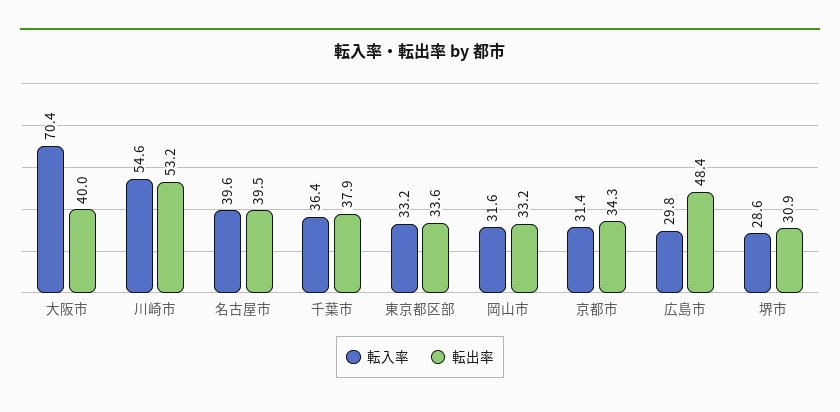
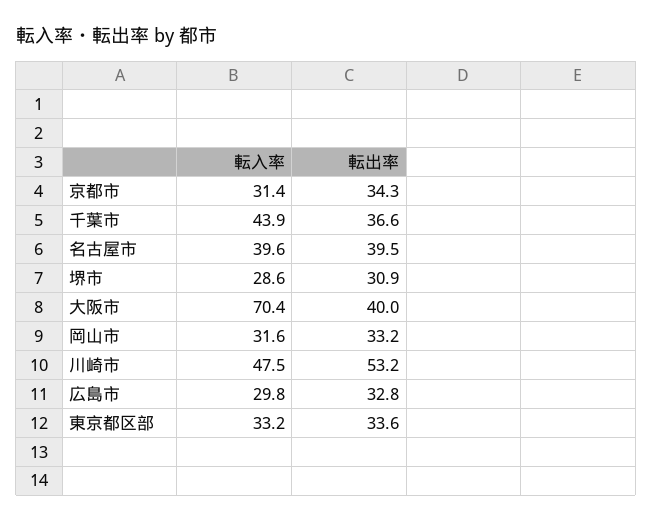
転入率, 川崎市: 54.6 -> 47.5
転入率, 千葉市: 36.4 -> 43.9
転出率, 千葉市: 37.9 -> 36.6
転出率, 広島市: 48.4 -> 32.8

